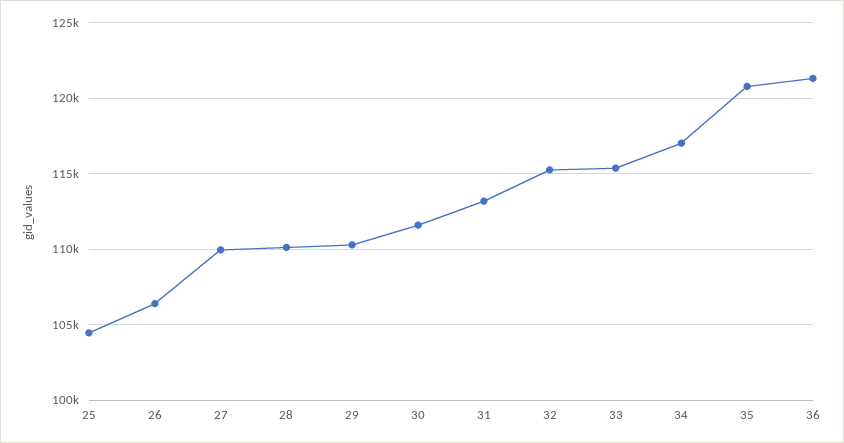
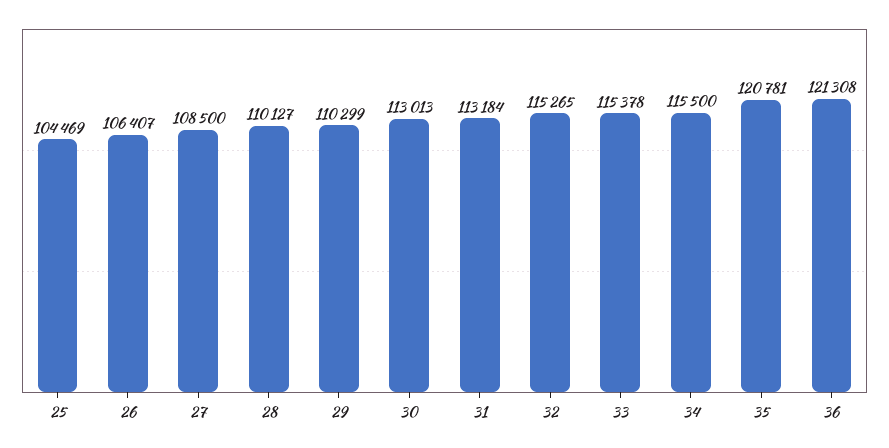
27: 110000 -> 108500
30: 111500 -> 113013
34: 117000 -> 115500

